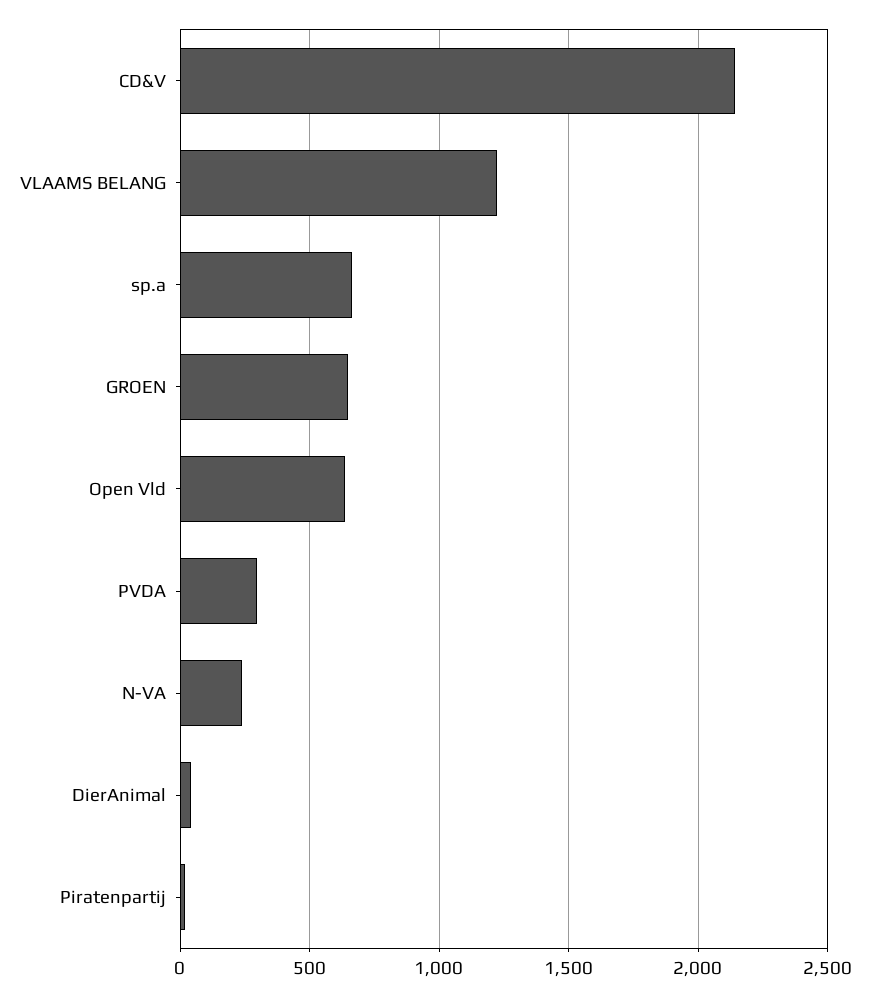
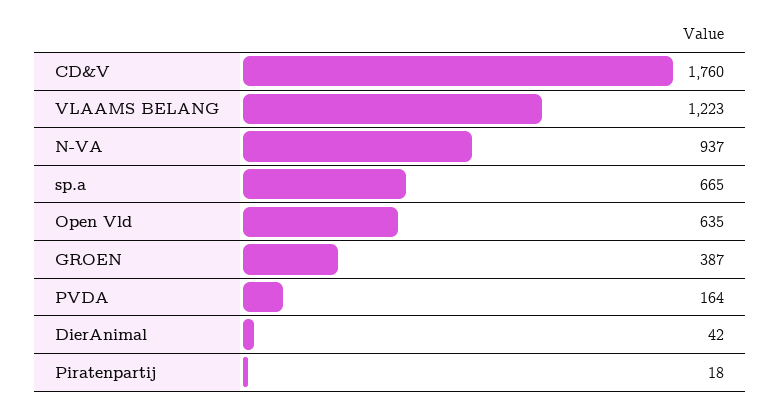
CD&V: 2150 -> 1760
GROEN: 650 -> 387
PVDA: 300 -> 164
N-VA: 250 -> 937

